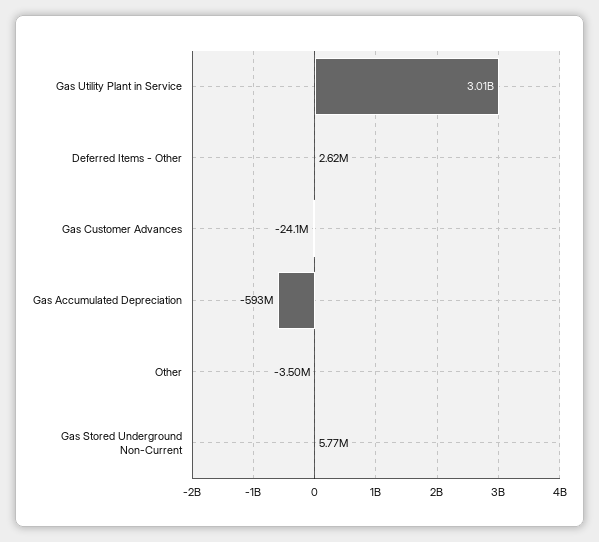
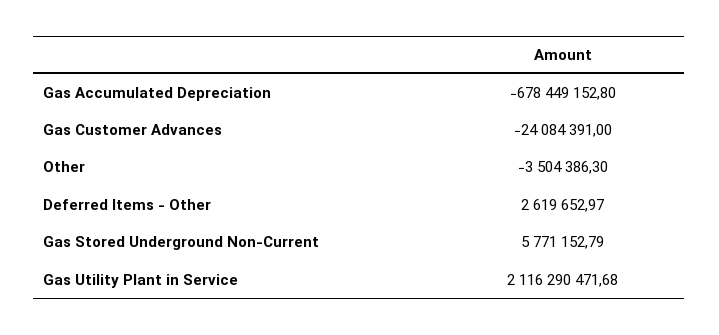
Gas Utility Plant in Service: 3010000000 -> 2116290471.68
Gas Accumulated Depreciation: -593000000 -> -678449152.8

